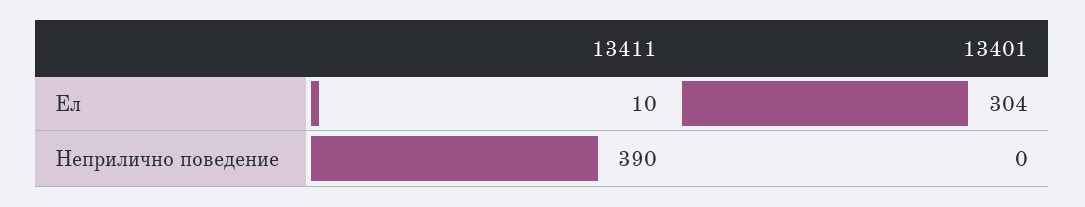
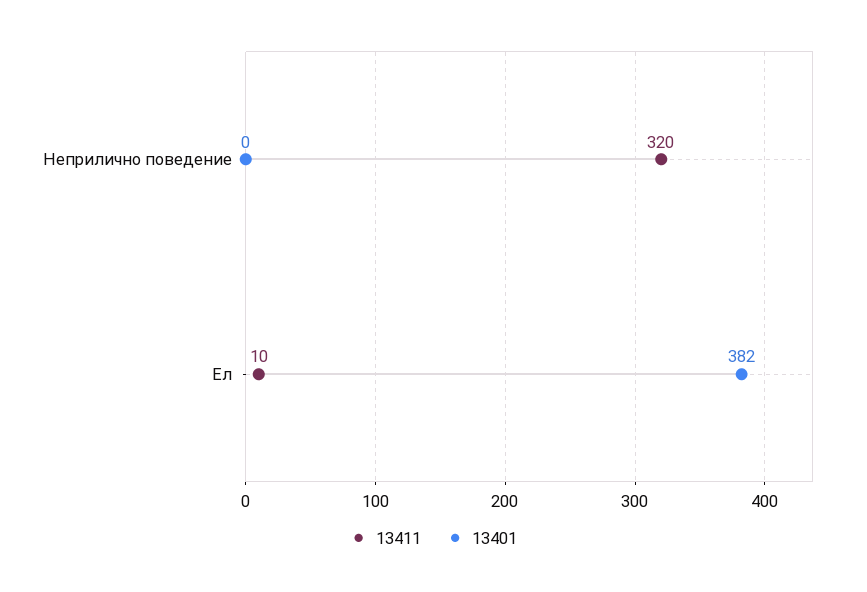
13401, Ел: 304 -> 382
13411, Неприлично поведение: 390 -> 320

